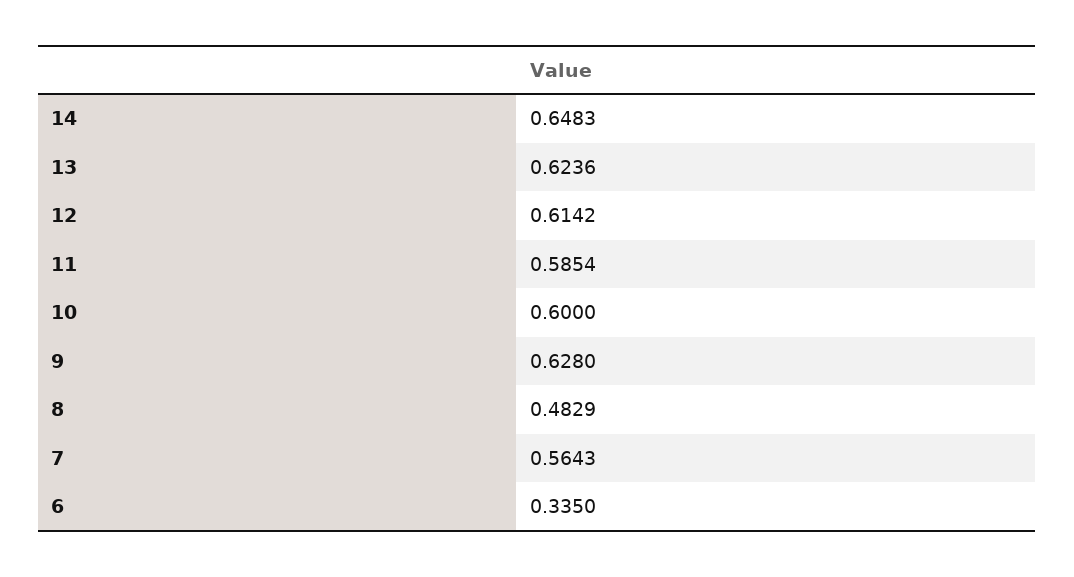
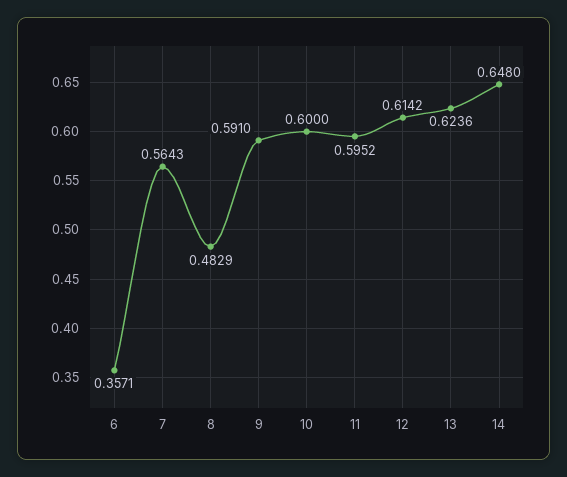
14: 0.6483 -> 0.648
11: 0.5854 -> 0.5952
9: 0.628 -> 0.591
6: 0.335 -> 0.3571

